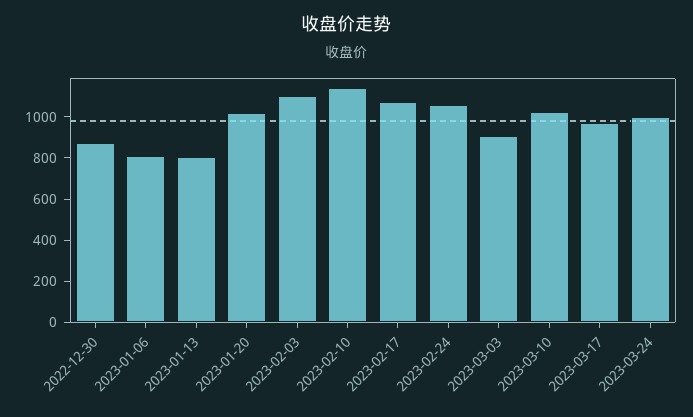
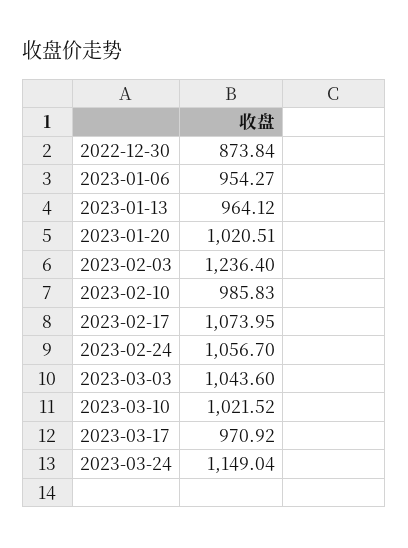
2023-01-06: 800 -> 954.27
2023-01-13: 800 -> 964.12
2023-02-03: 1100 -> 1236.4
2023-02-10: 1150 -> 985.83
2023-03-03: 900 -> 1043.6
2023-03-24: 1000 -> 1149.04

